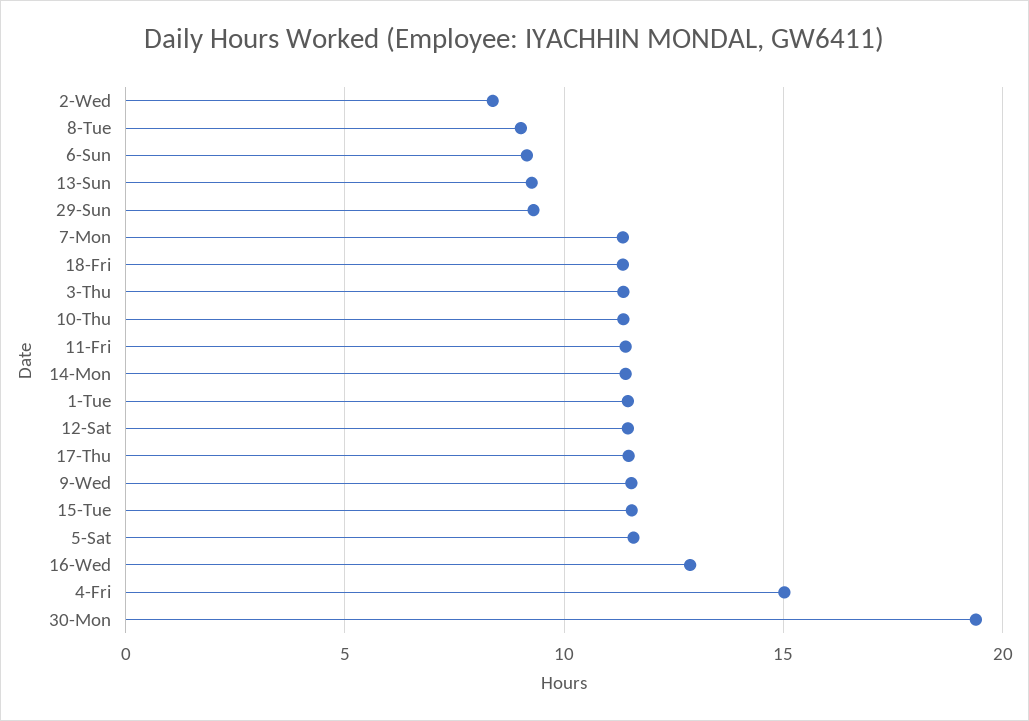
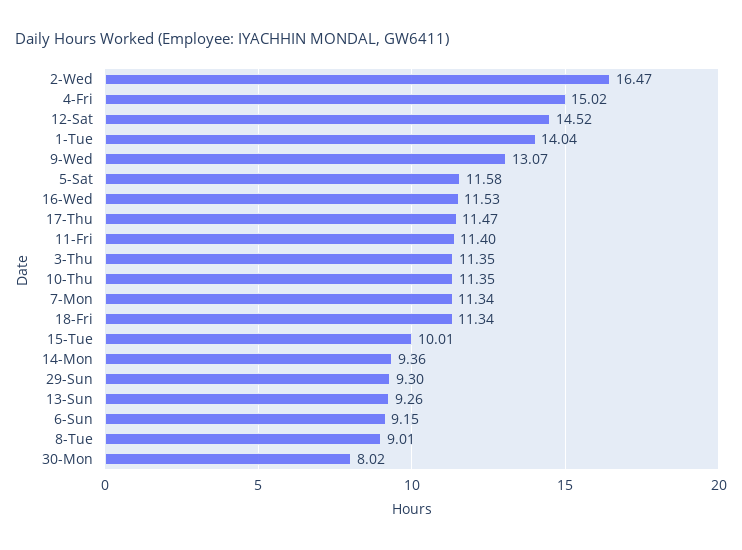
2-Wed: 8.5 -> 16.47
14-Mon: 11.5 -> 9.36
1-Tue: 11.5 -> 14.04
12-Sat: 11.5 -> 14.52
9-Wed: 11.5 -> 13.07
15-Tue: 11.5 -> 10.01
16-Wed: 13 -> 11.53
30-Mon: 19.5 -> 8.02

